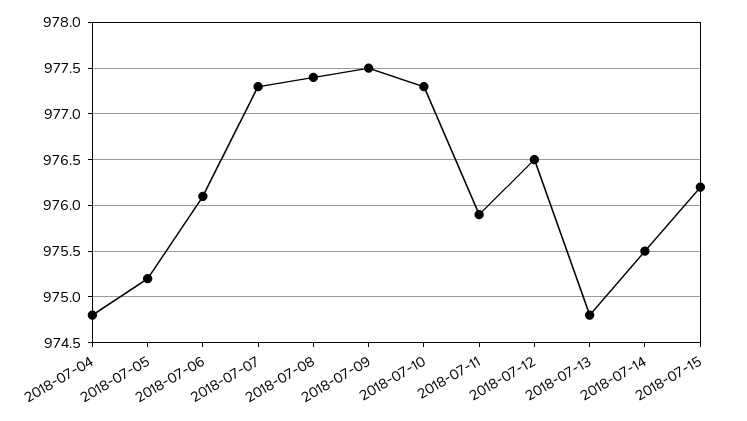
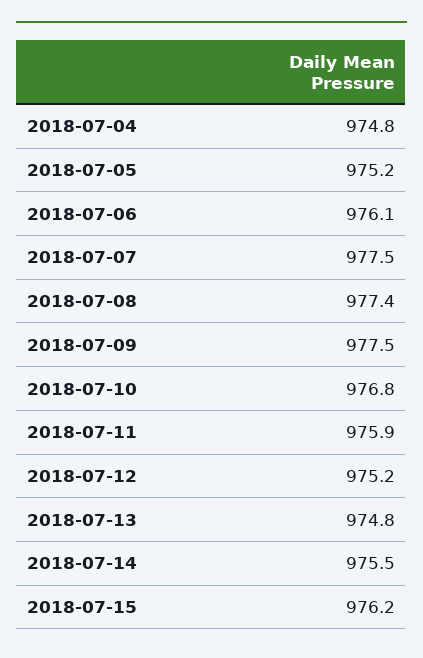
2018-07-07: 977.3 -> 977.5
2018-07-10: 977.3 -> 976.8
2018-07-12: 976.5 -> 975.2

